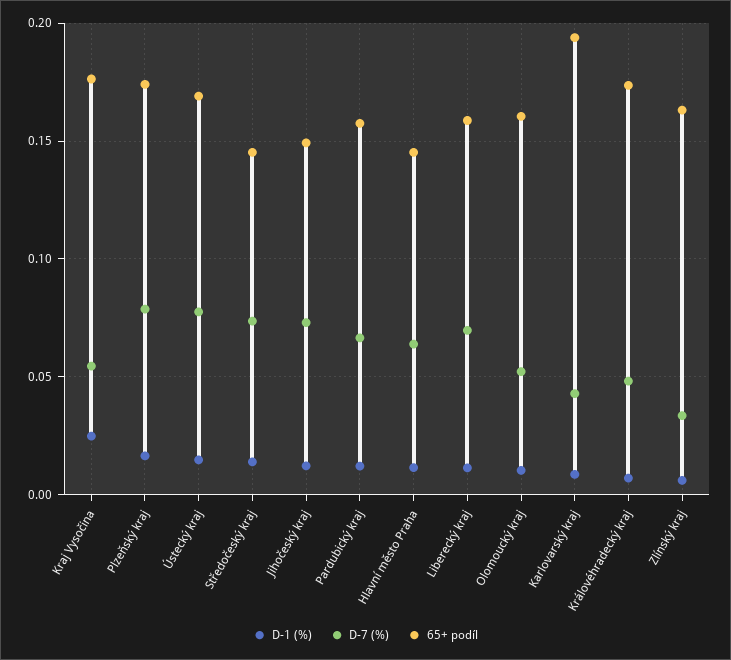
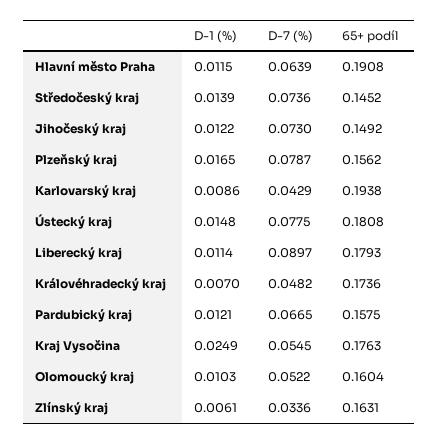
65+ podíl, Plzeňský kraj: 0.175 -> 0.1562
65+ podíl, Ústecký kraj: 0.17 -> 0.1808
65+ podíl, Hlavní město Praha: 0.145 -> 0.1908
D-7 (%), Liberecký kraj: 0.07 -> 0.0897
65+ podíl, Liberecký kraj: 0.16 -> 0.1793

